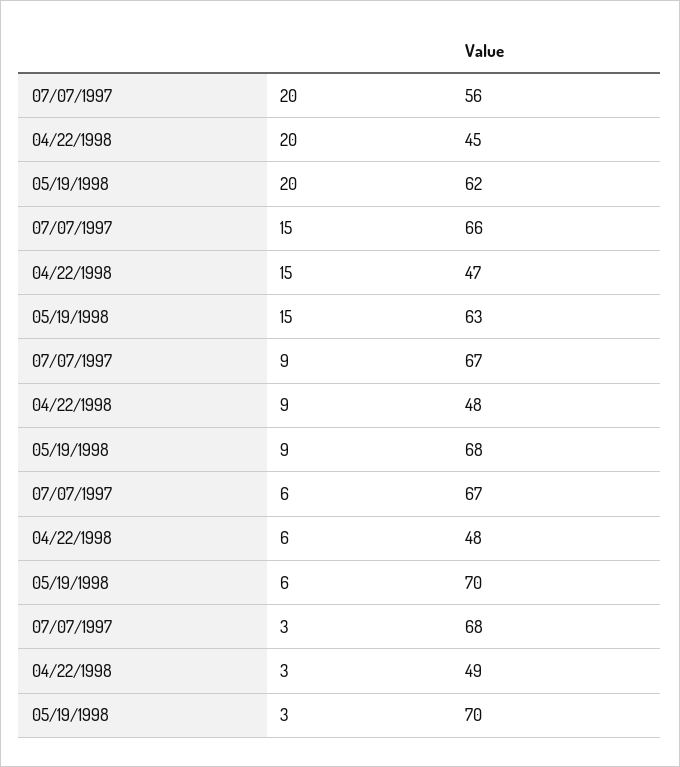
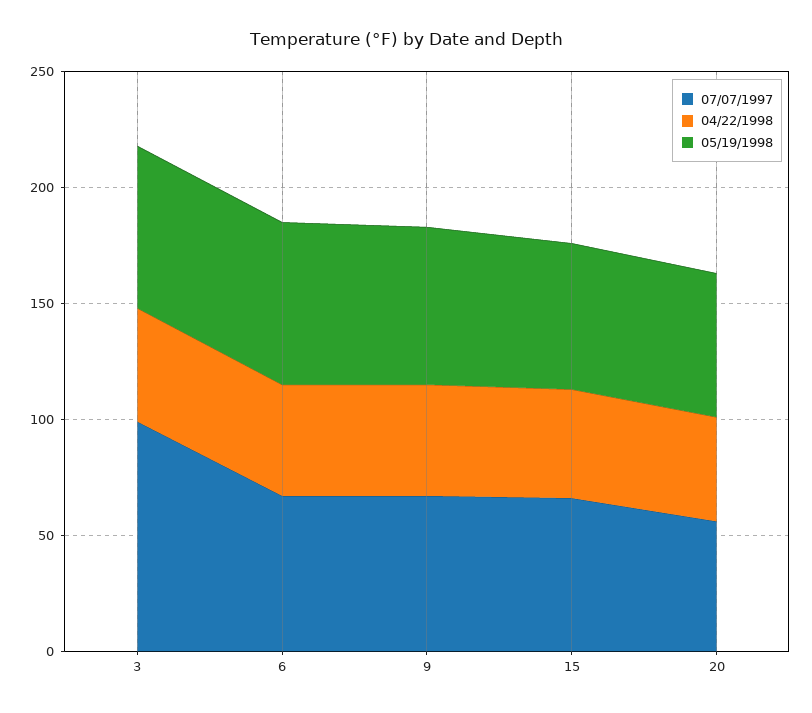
07/07/1997, 3: 68 -> 100

